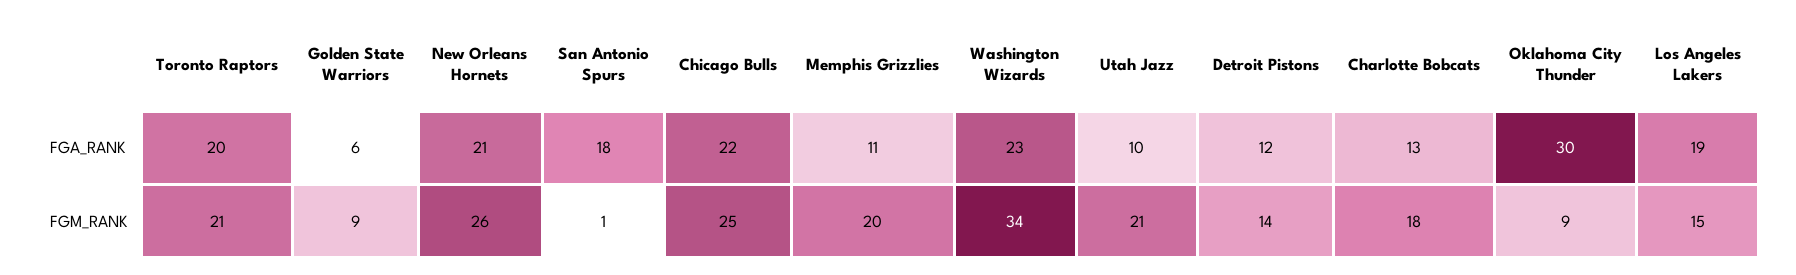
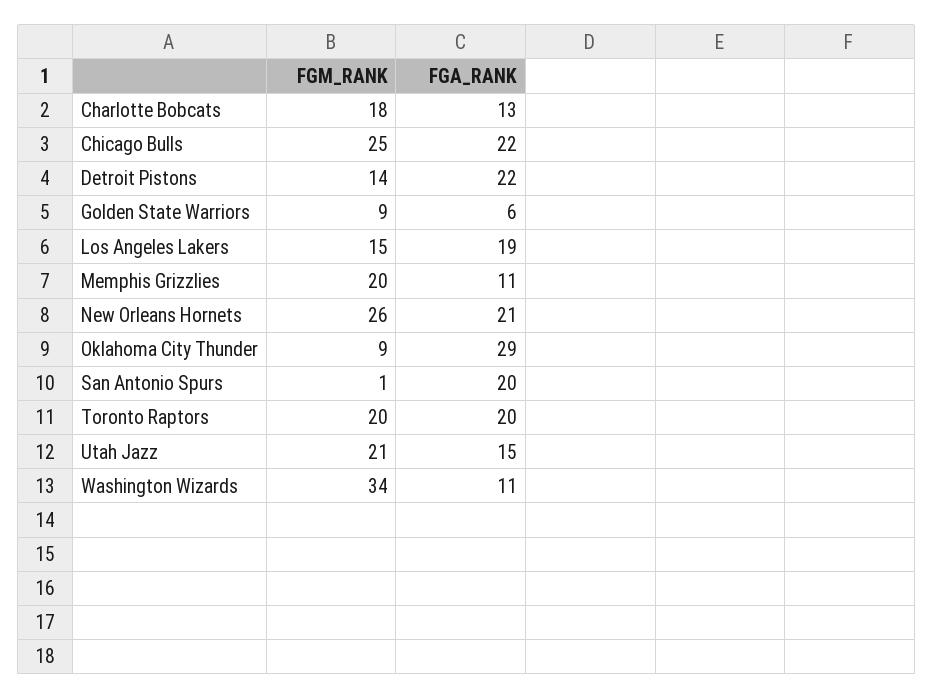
San Antonio Spurs, FGA_RANK: 18 -> 20
Washington Wizards, FGA_RANK: 23 -> 11
Utah Jazz, FGA_RANK: 10 -> 15
Detroit Pistons, FGA_RANK: 12 -> 22
Oklahoma City Thunder, FGA_RANK: 30 -> 29
Toronto Raptors, FGM_RANK: 21 -> 20

